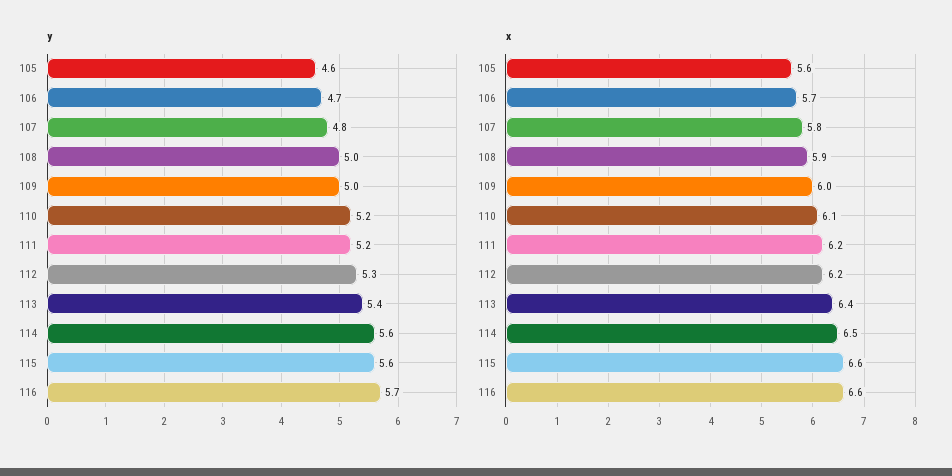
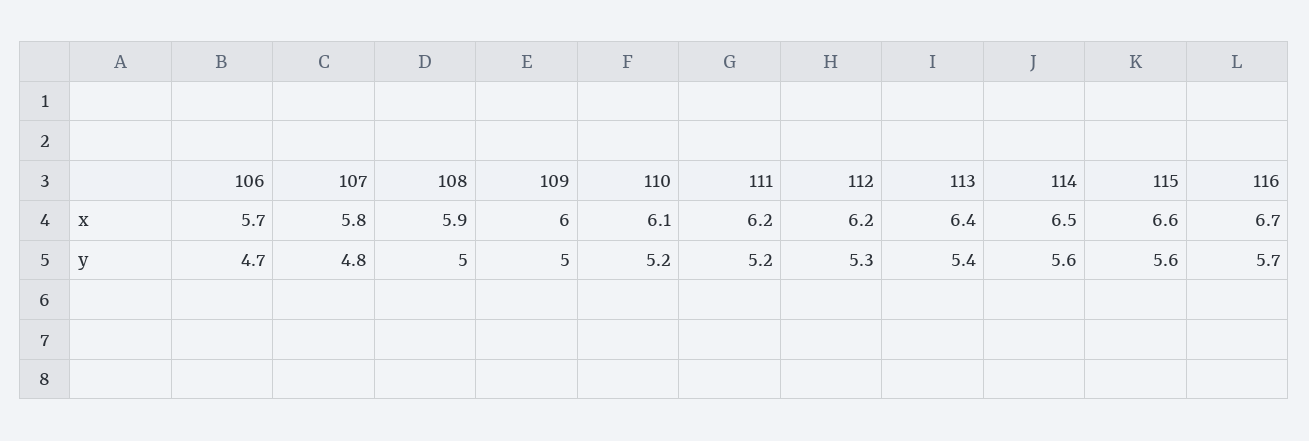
y, 105: 4.6 -> none
x, 105: 5.6 -> none
x, 116: 6.6 -> 6.7

